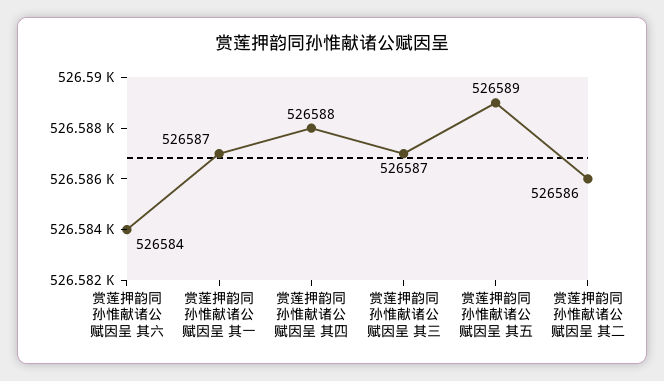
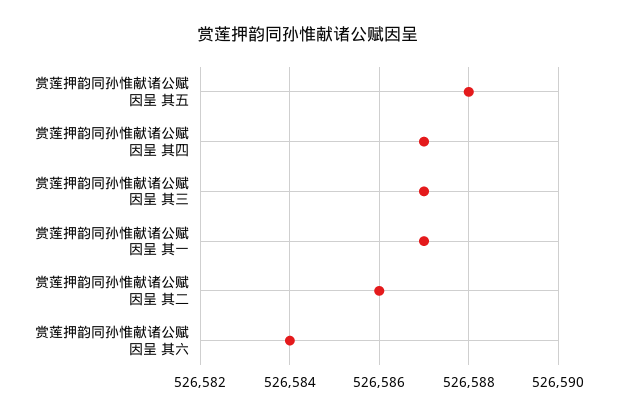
赏莲押韵同孙惟献诸公赋因呈 其四: 526588 -> 526587
赏莲押韵同孙惟献诸公赋因呈 其五: 526589 -> 526588

